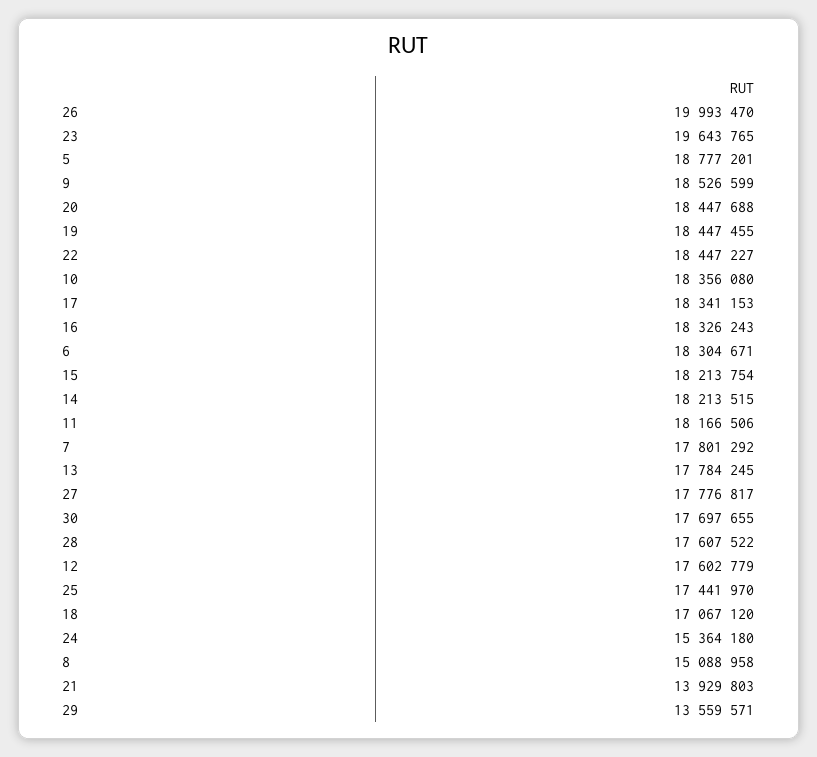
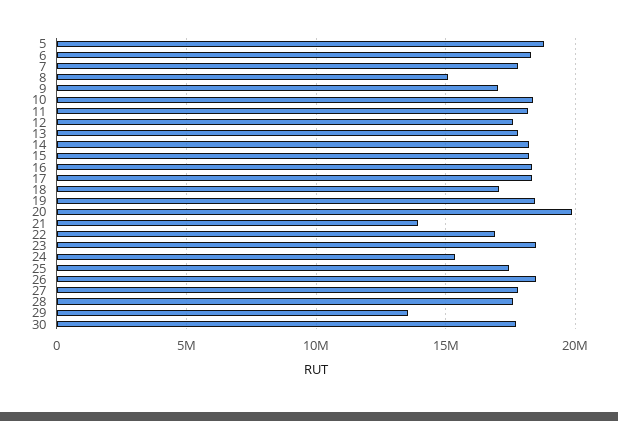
26: 19993470 -> 18500000
23: 19643765 -> 18500000
9: 18526599 -> 17000000
20: 18447688 -> 20000000
22: 18447227 -> 17000000

